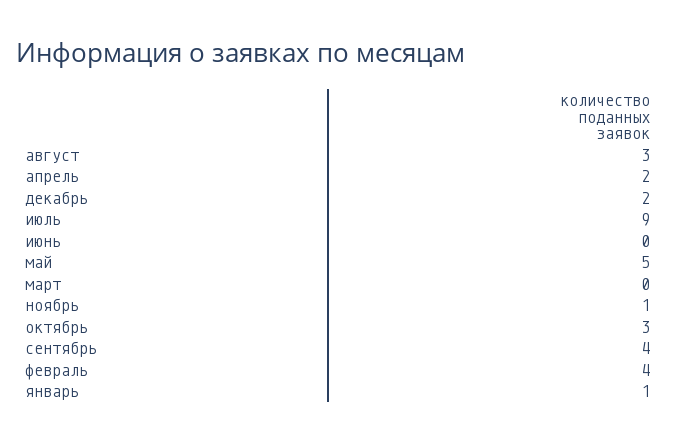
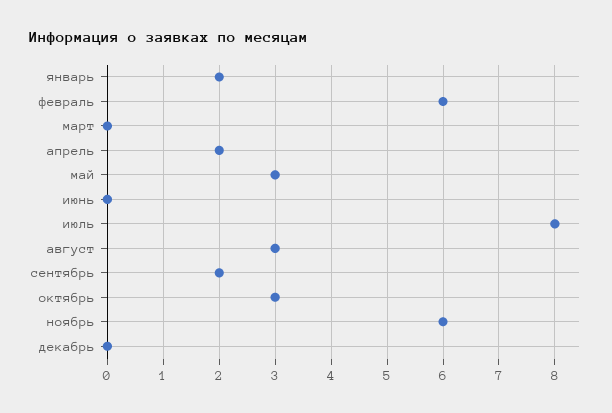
декабрь: 2 -> 0
июль: 9 -> 8
май: 5 -> 3
ноябрь: 1 -> 6
сентябрь: 4 -> 2
февраль: 4 -> 6
январь: 1 -> 2

